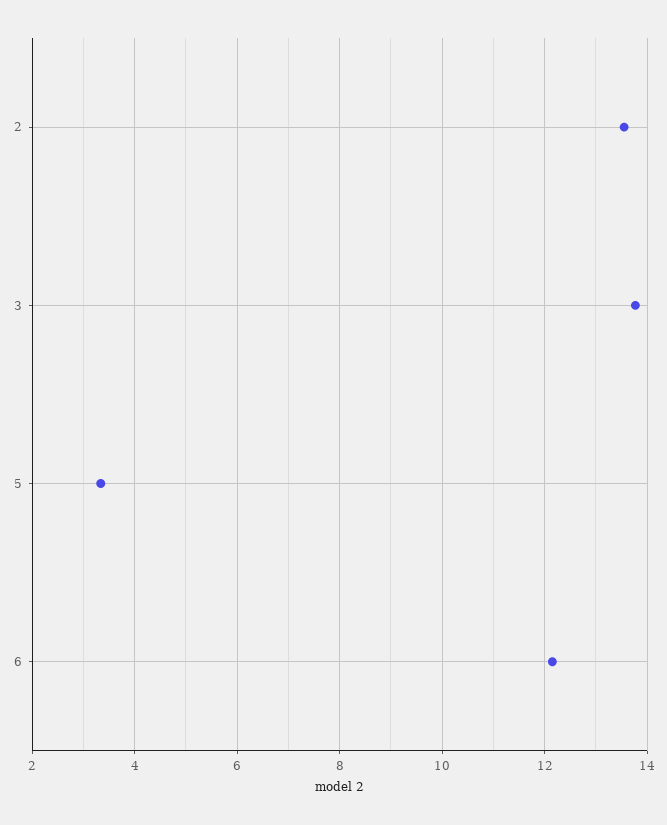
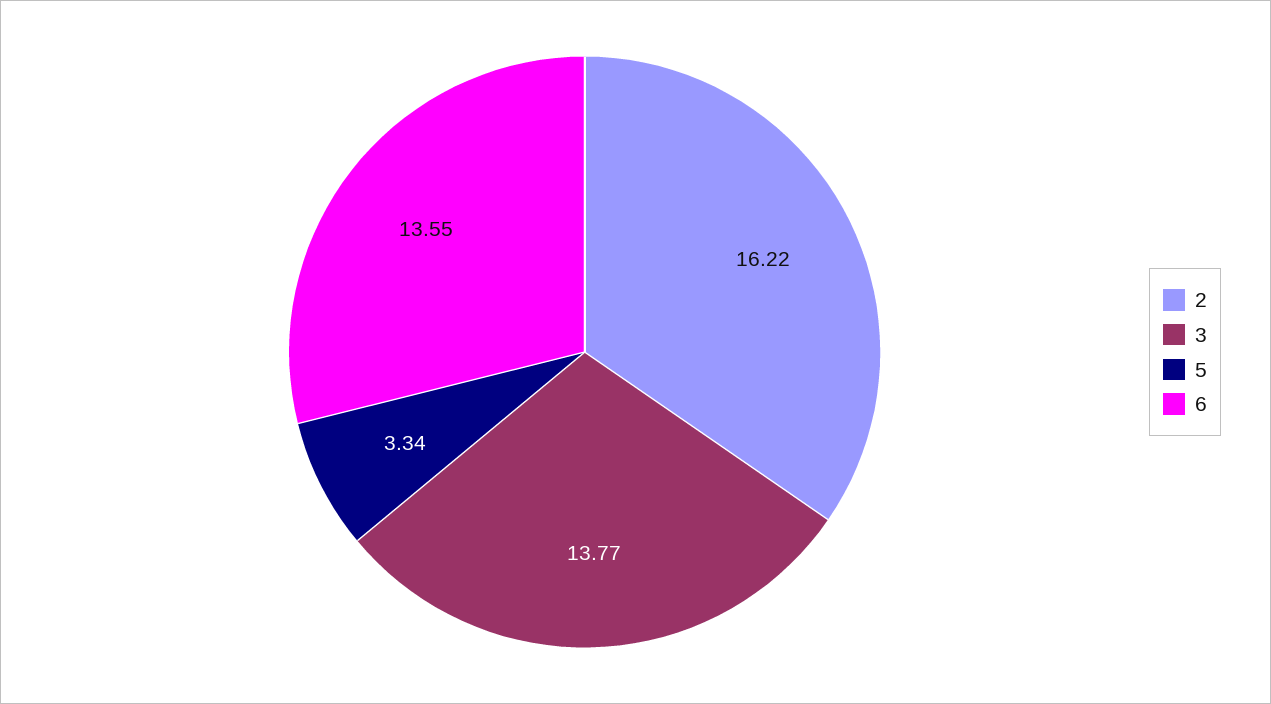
2: 13.6 -> 16.22
6: 12.2 -> 13.55

